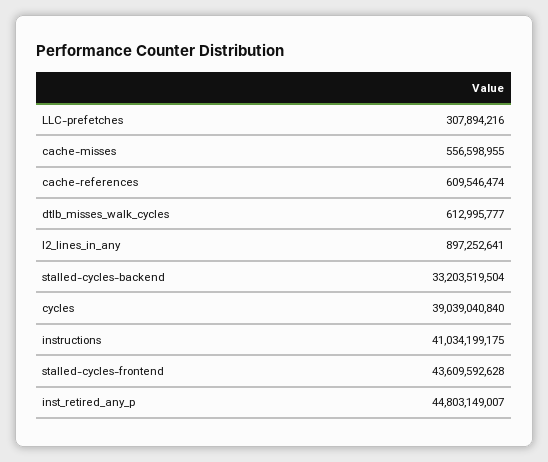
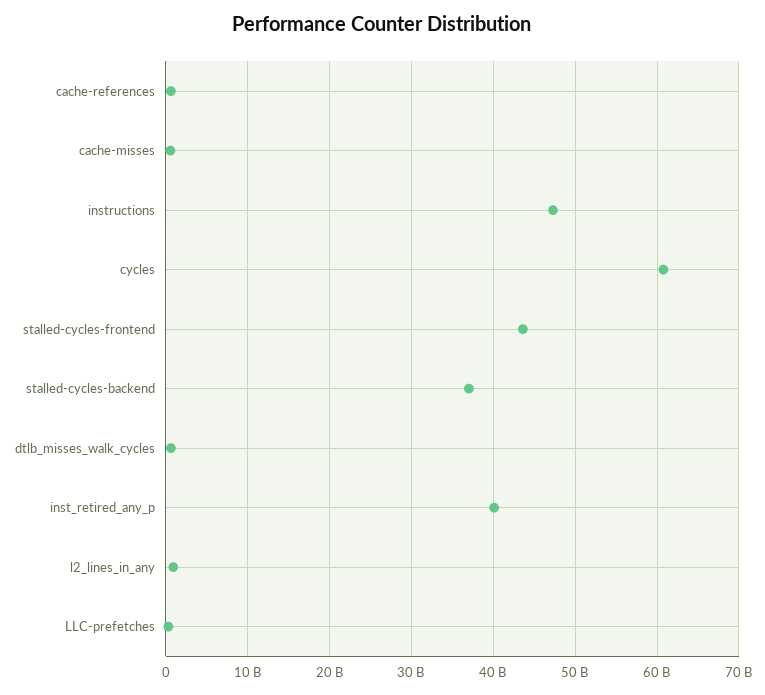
stalled-cycles-backend: 33203519504 -> 37000000000
cycles: 39039040840 -> 61000000000
instructions: 41034199175 -> 47000000000
inst_retired_any_p: 44803149007 -> 40000000000

